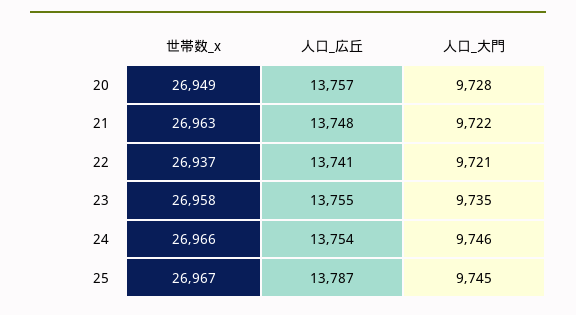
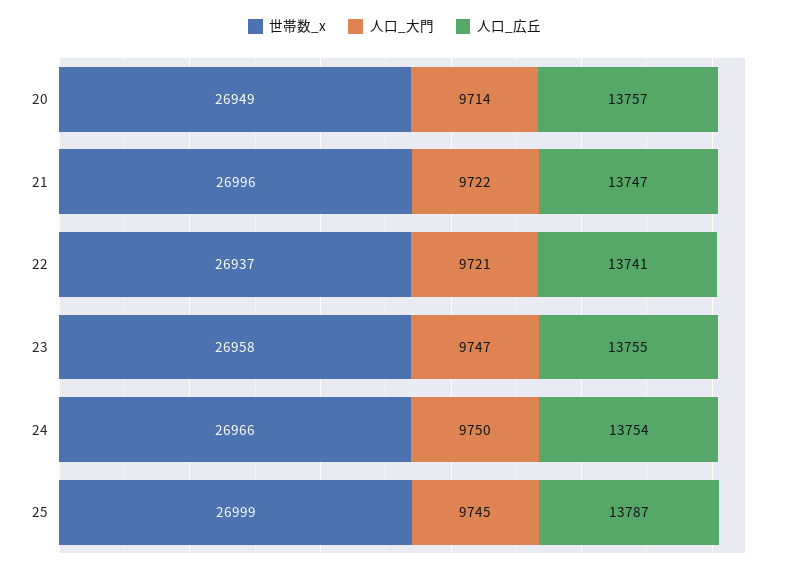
人口_大門, 20: 9728 -> 9714
世帯数_x, 21: 26963 -> 26996
人口_広丘, 21: 13748 -> 13747
人口_大門, 23: 9735 -> 9747
人口_大門, 24: 9746 -> 9750
世帯数_x, 25: 26967 -> 26999

